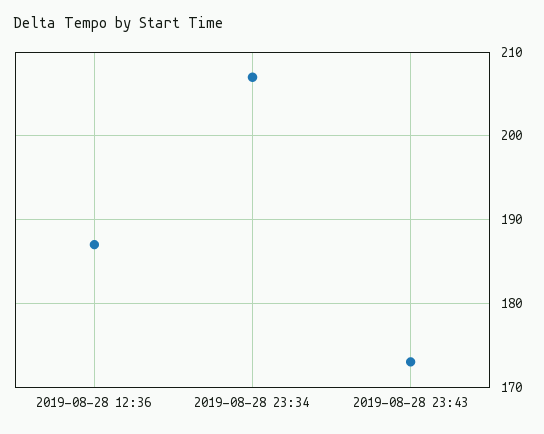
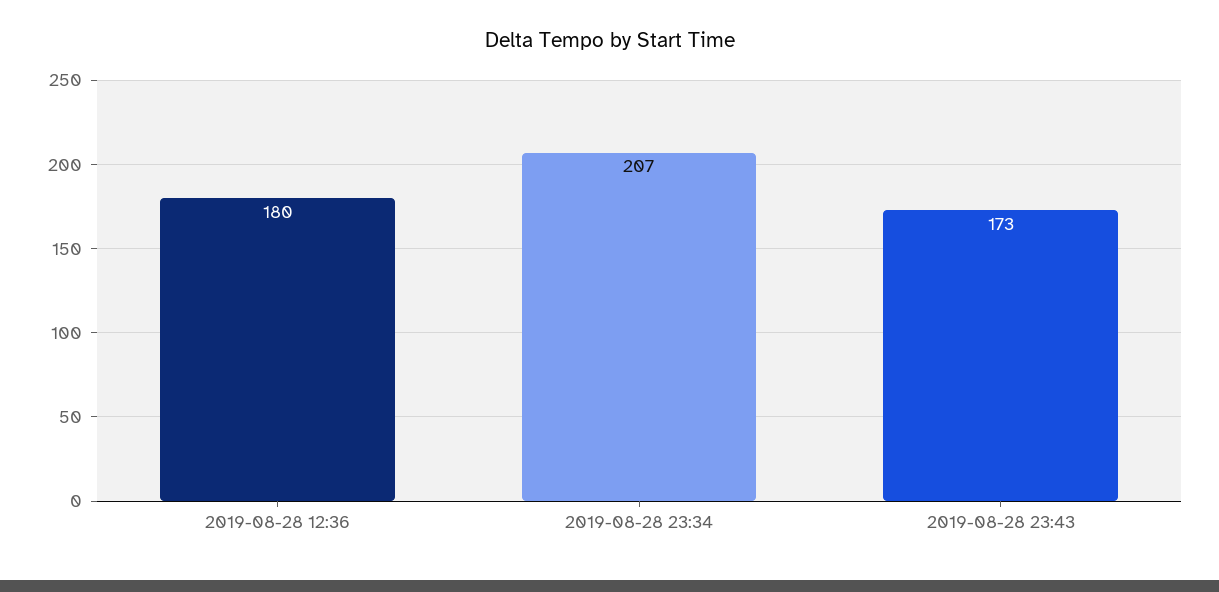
2019-08-28 12:36: 187 -> 180

